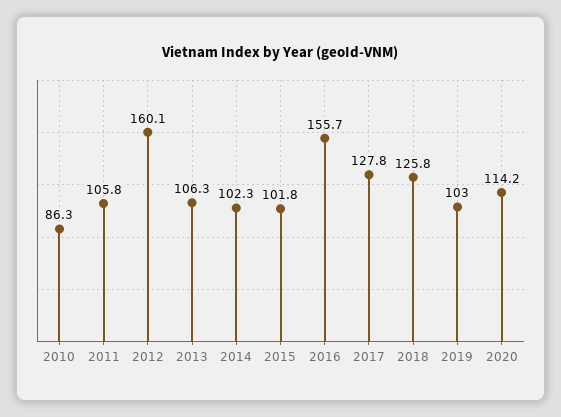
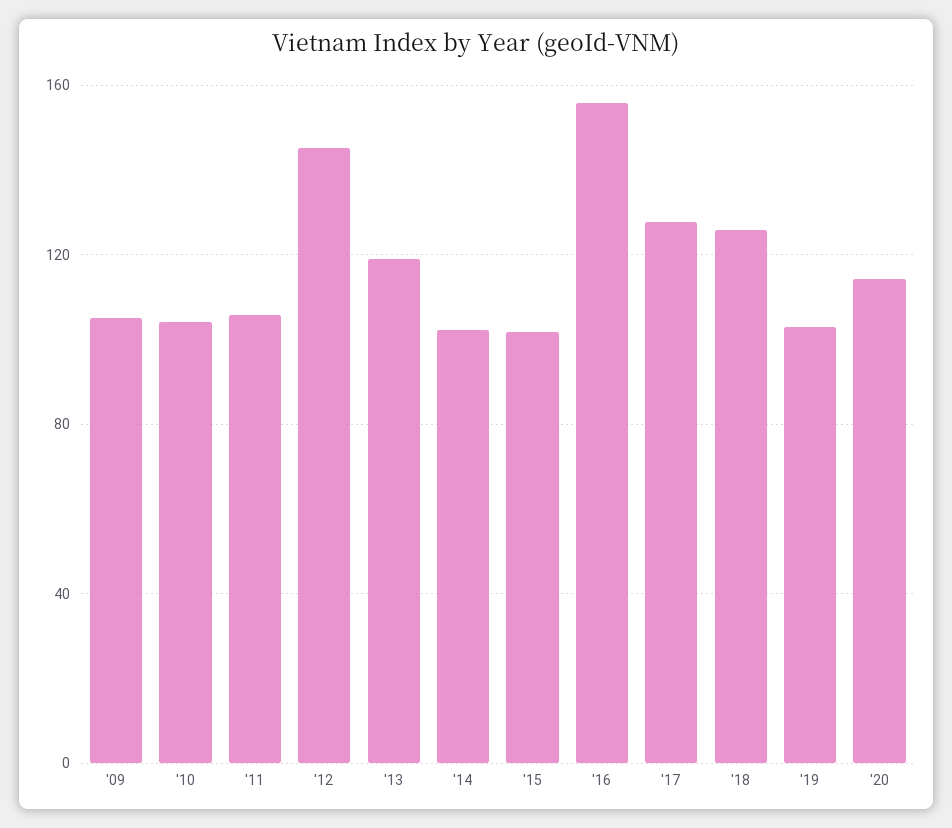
2010: 86.3 -> 105
2012: 160.1 -> 145
2013: 106.3 -> 120
'09: none -> 105

